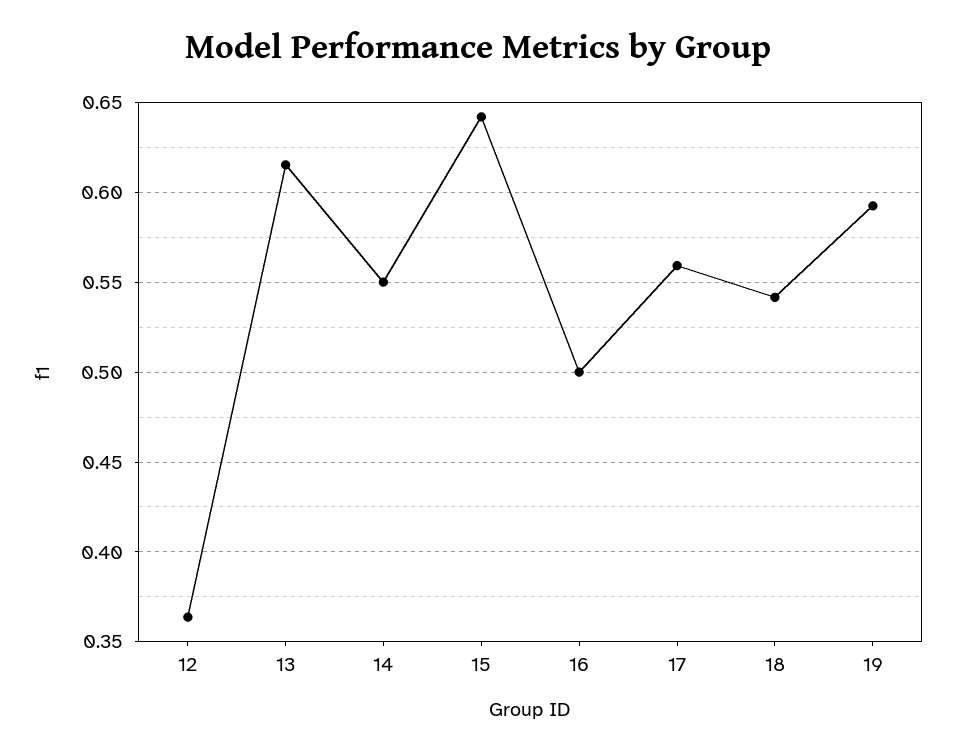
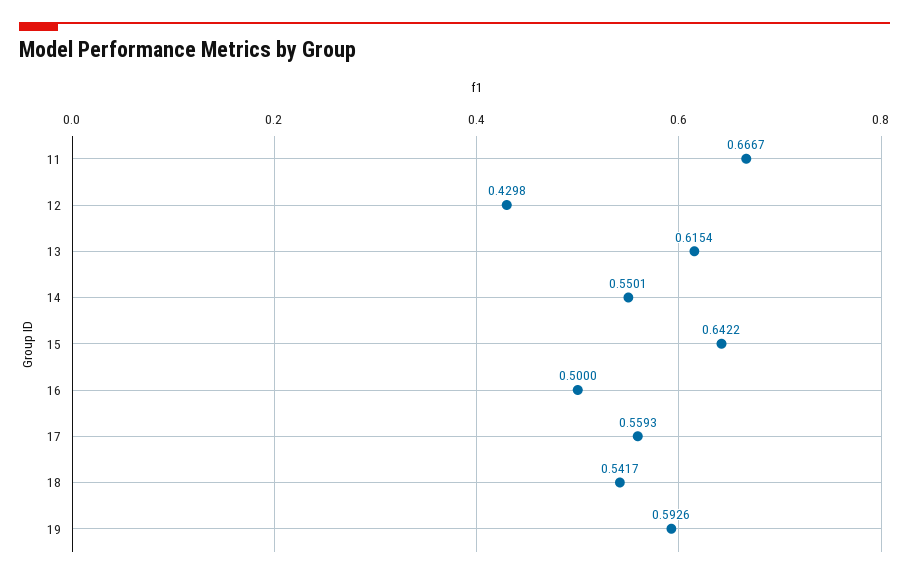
12: 0.365 -> 0.4298
11: none -> 0.6667

